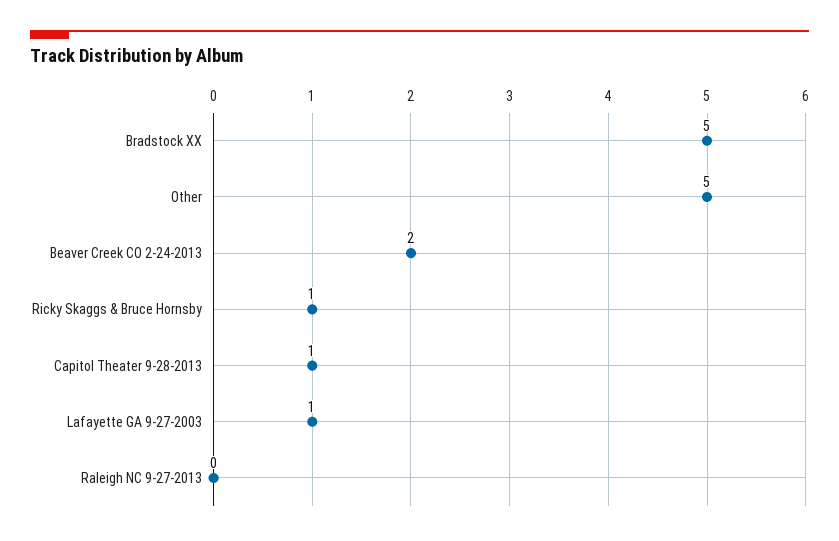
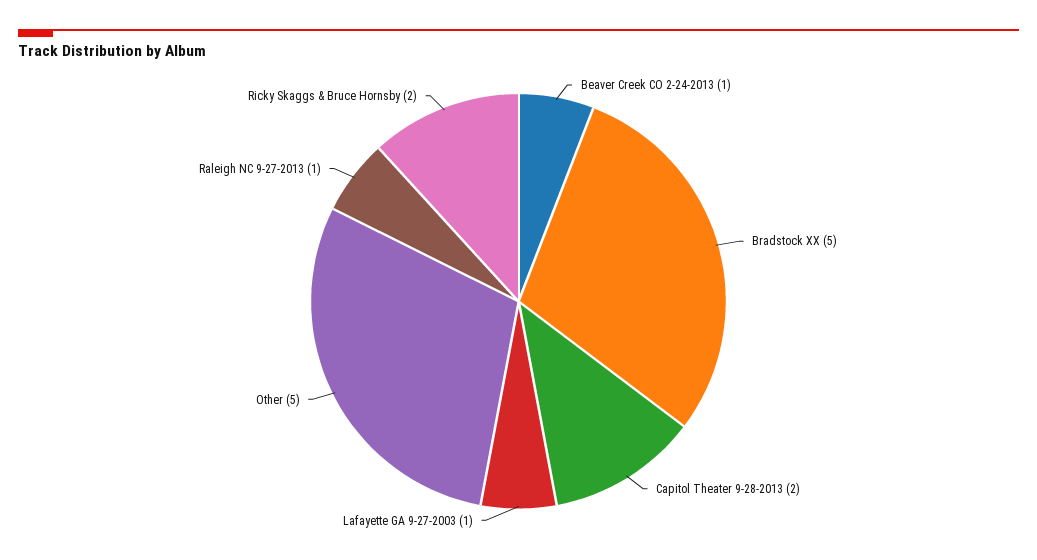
Beaver Creek CO 2-24-2013: 2 -> 1
Ricky Skaggs & Bruce Hornsby: 1 -> 2
Capitol Theater 9-28-2013: 1 -> 2
Raleigh NC 9-27-2013: 0 -> 1

